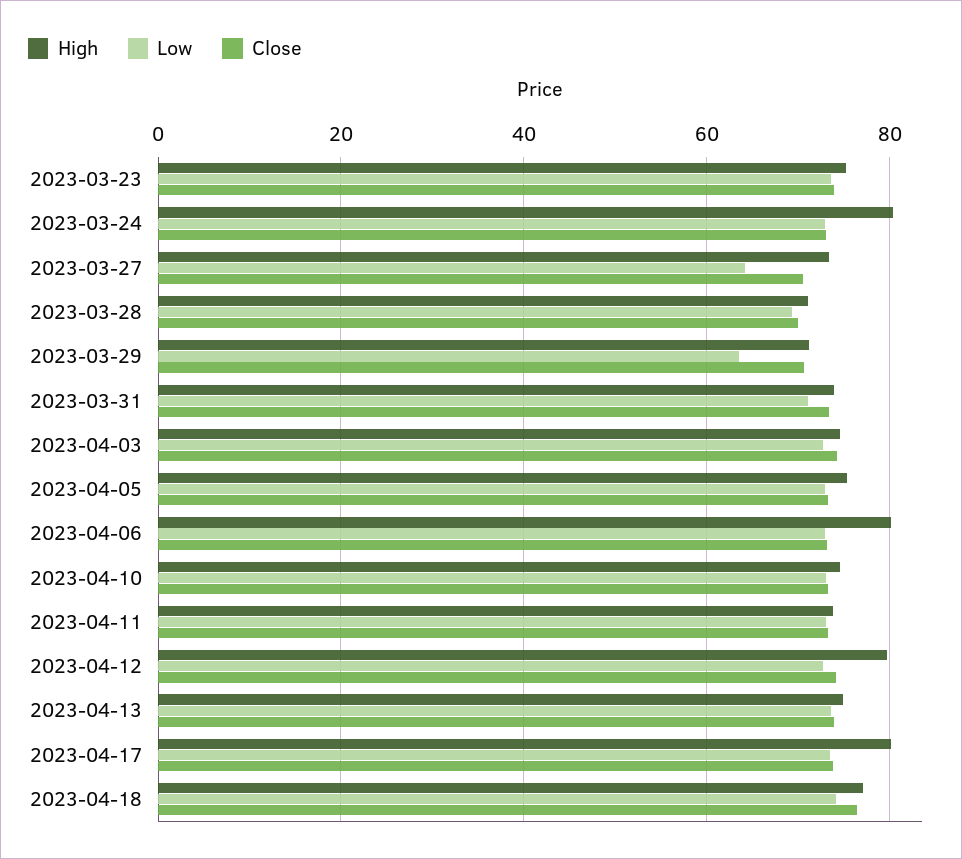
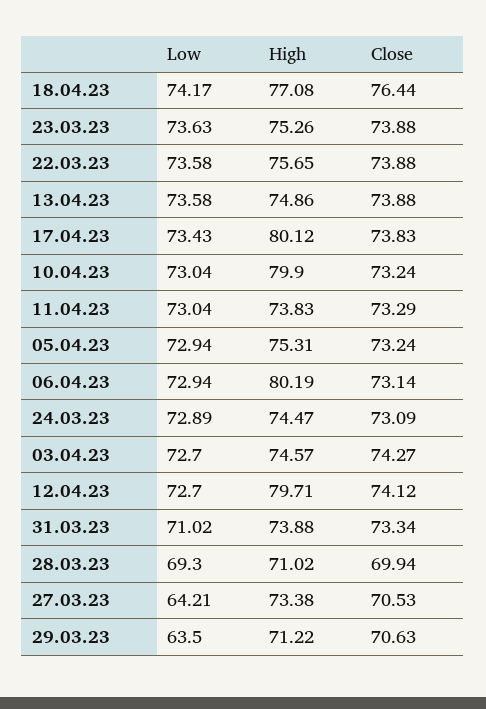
High, 2023-03-24: 80 -> 74.47
High, 2023-04-10: 74 -> 79.9
Low, 22.03.23: none -> 73.58
High, 22.03.23: none -> 75.65
Close, 22.03.23: none -> 73.88

